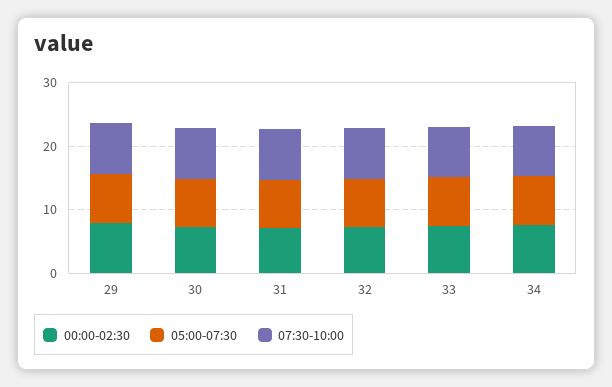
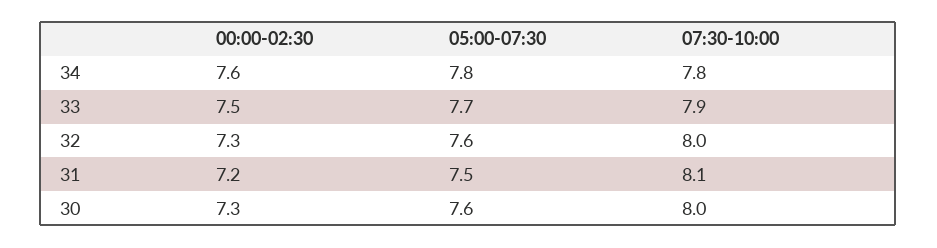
00:00-02:30, 29: 8 -> none
05:00-07:30, 29: 8 -> none
07:30-10:00, 29: 8 -> none

